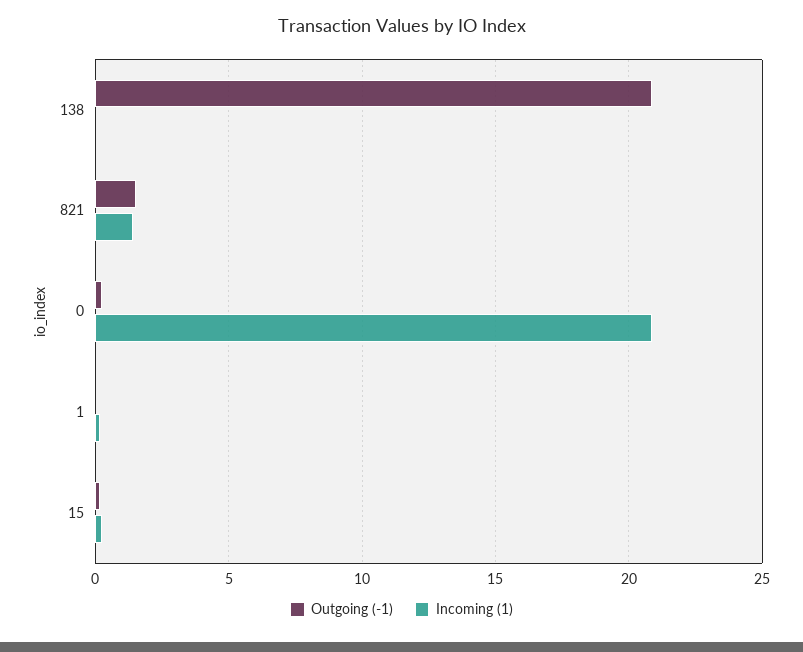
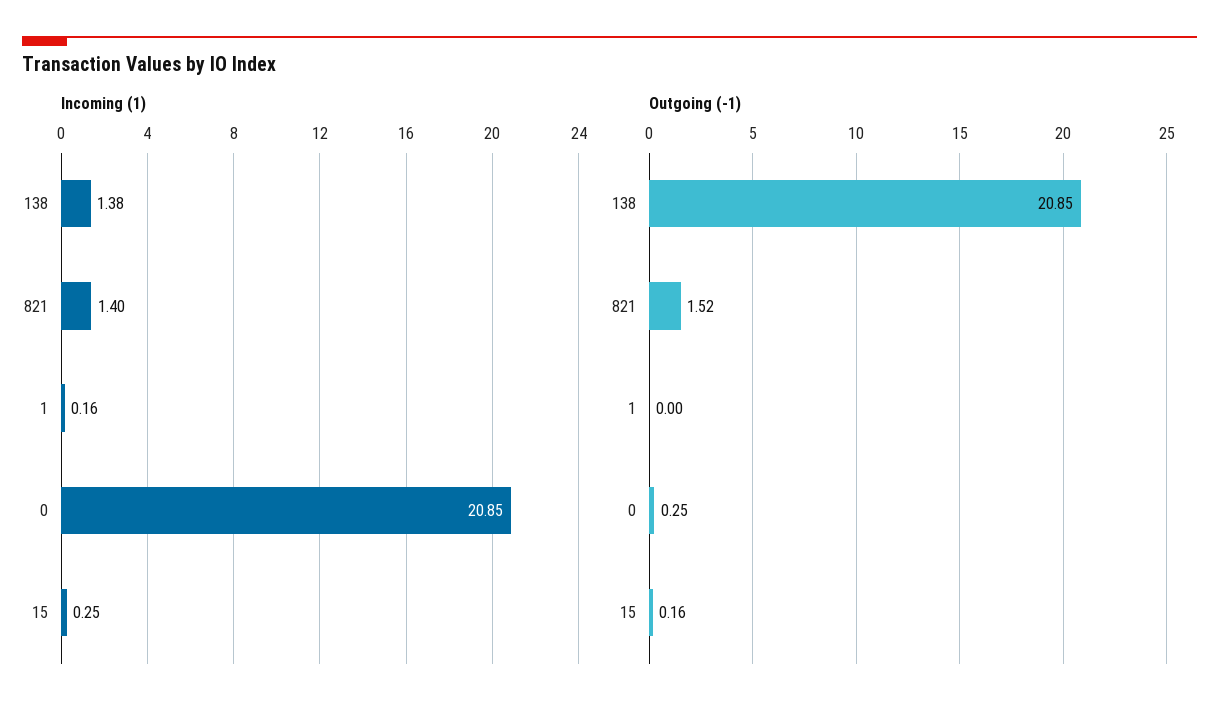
Incoming (1), 138: 0 -> 1.38

